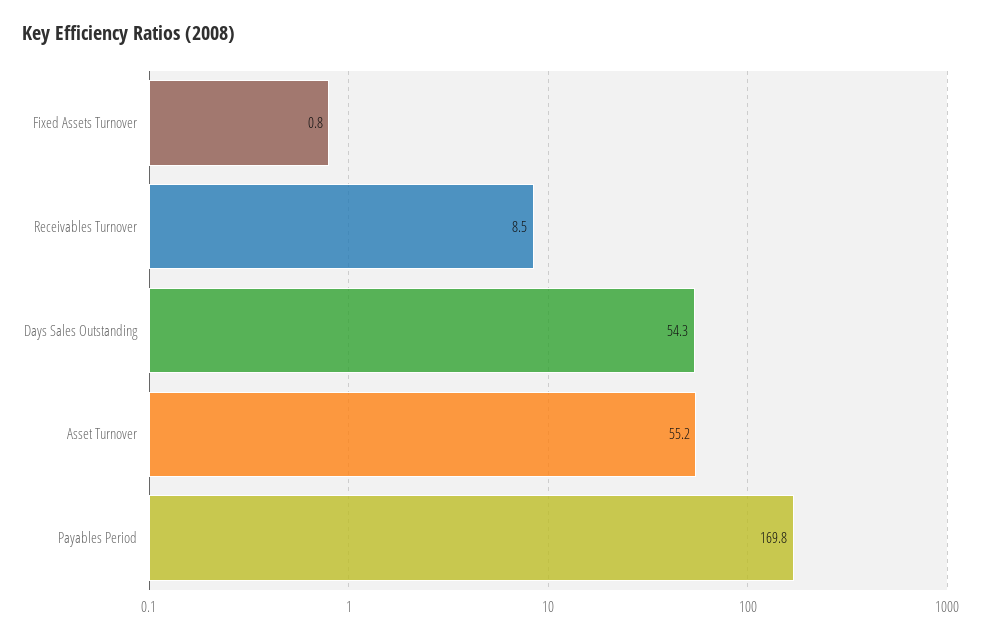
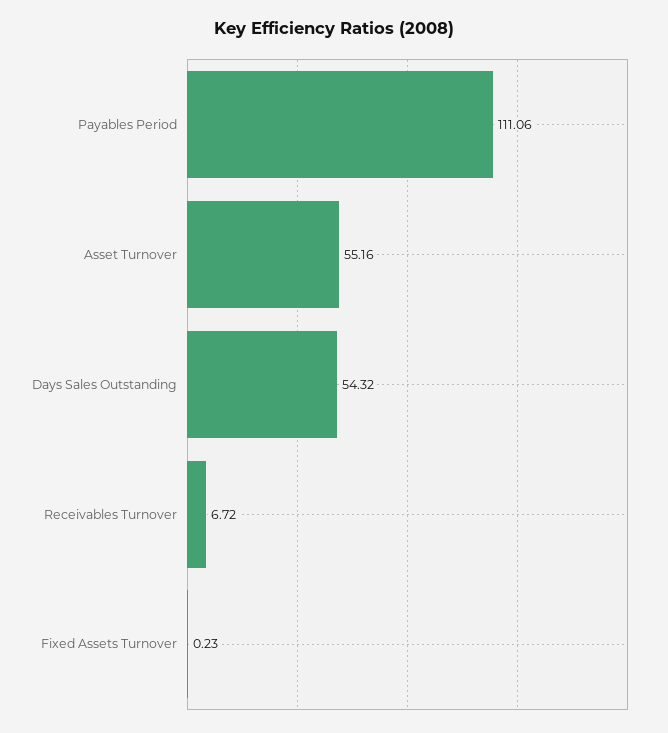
Fixed Assets Turnover: 0.8 -> 0.23
Receivables Turnover: 8.5 -> 6.72
Payables Period: 169.8 -> 111.06

